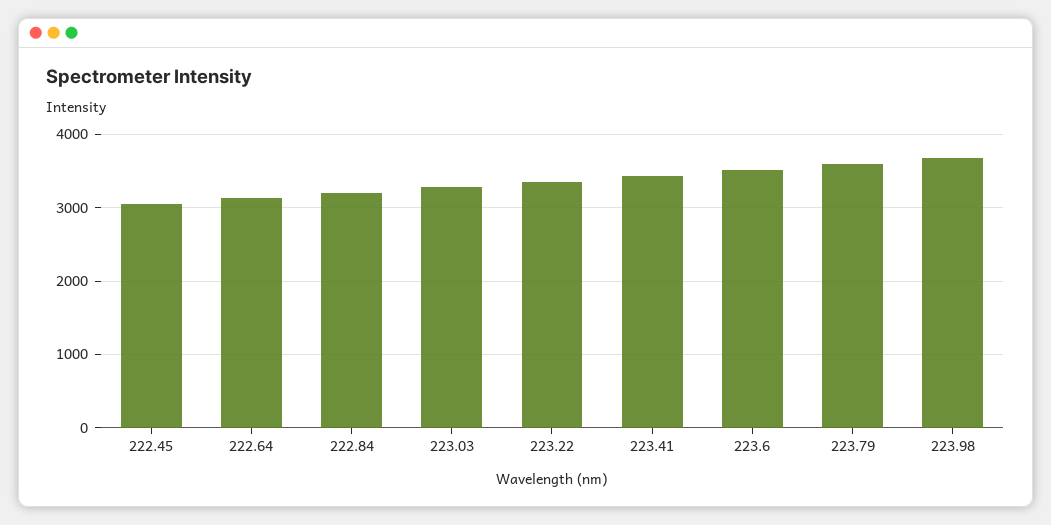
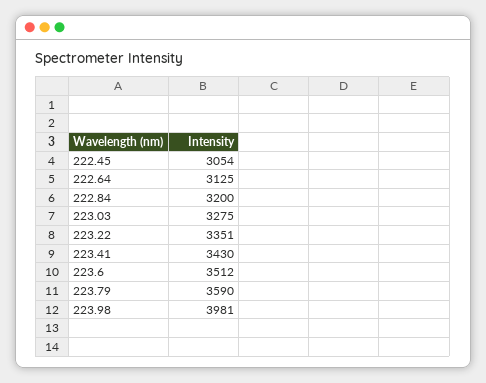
223.98: 3700 -> 3981

